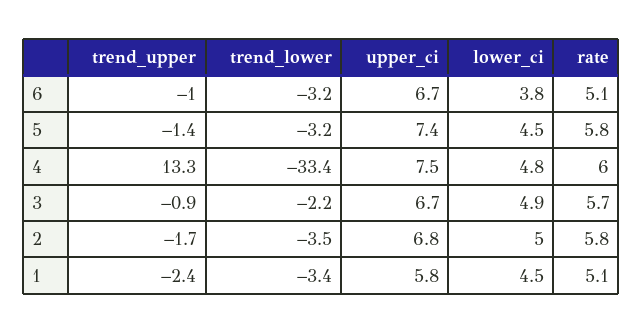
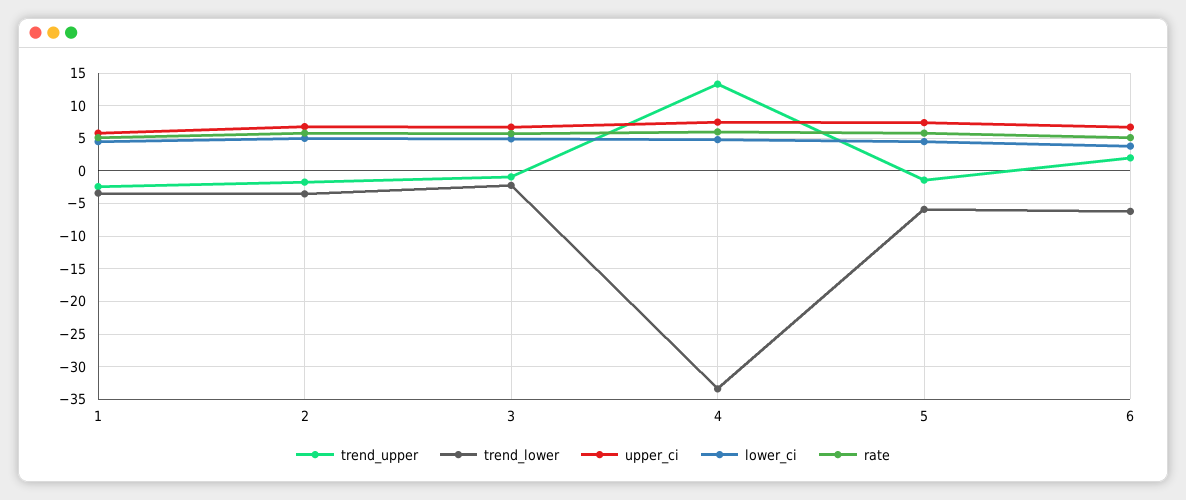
trend_upper, 6: -1 -> 2
trend_lower, 6: -3.2 -> -6
trend_lower, 5: -3.2 -> -6

